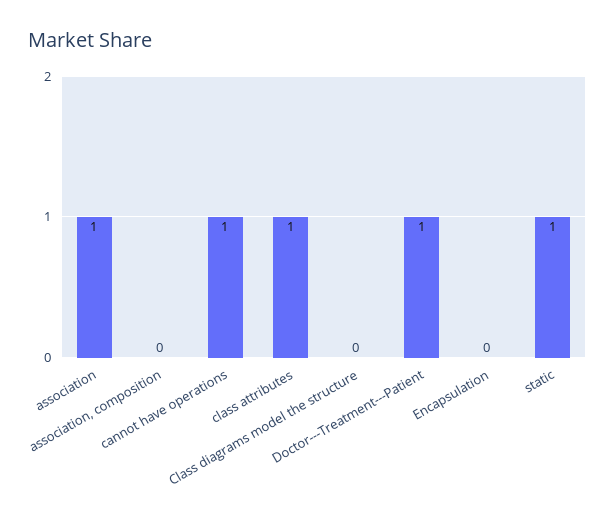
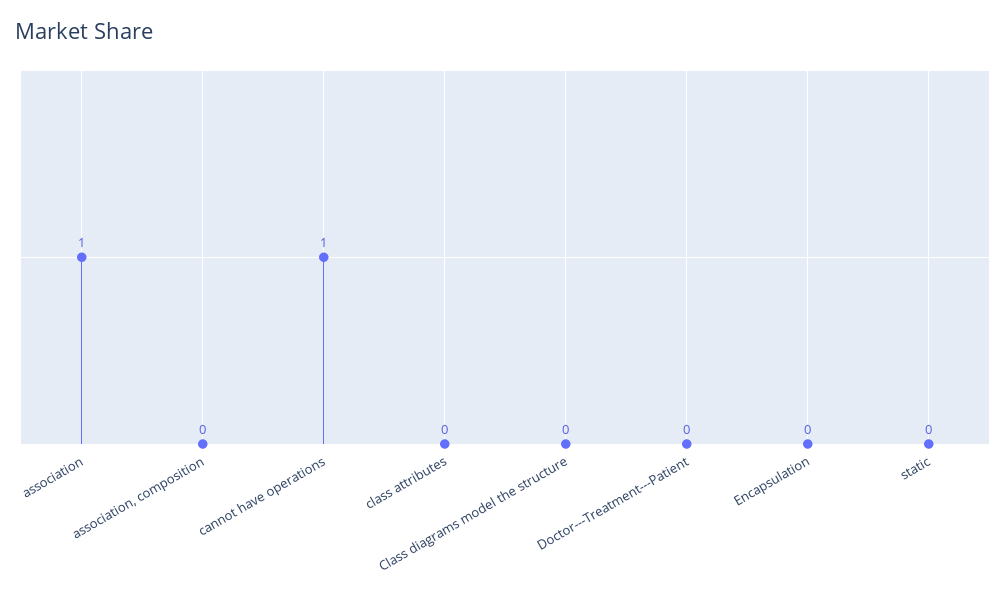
class attributes: 1 -> 0
Doctor---Treatment---Patient: 1 -> 0
static: 1 -> 0

